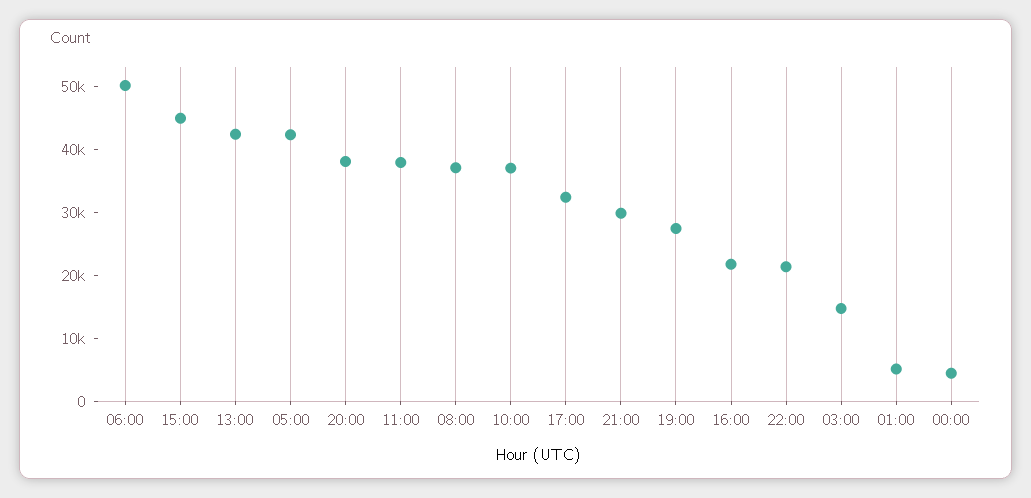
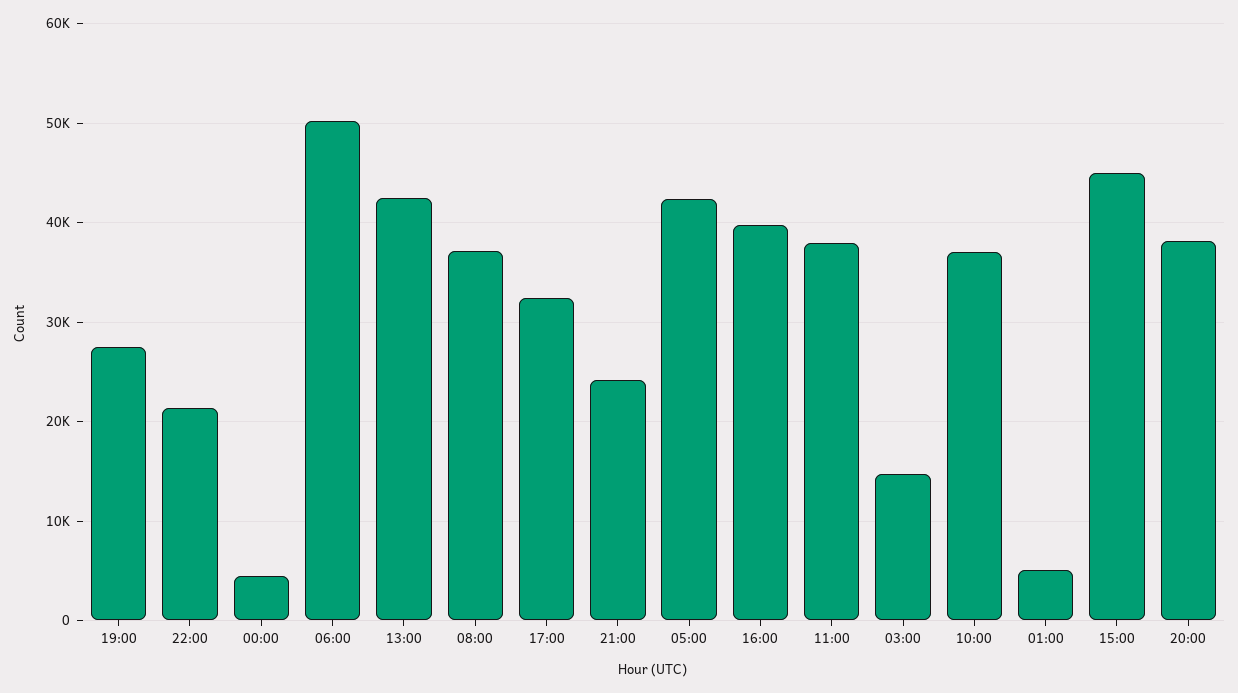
21:00: 30000 -> 24000
16:00: 22000 -> 40000

